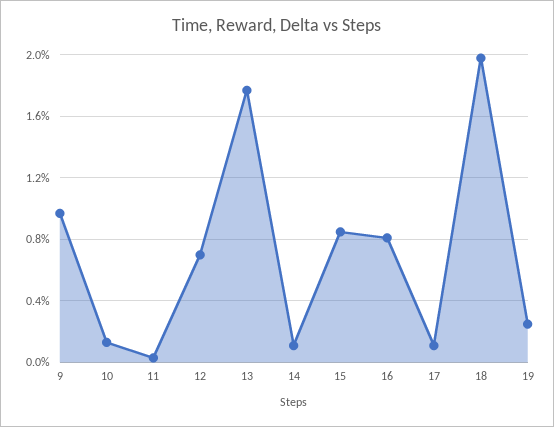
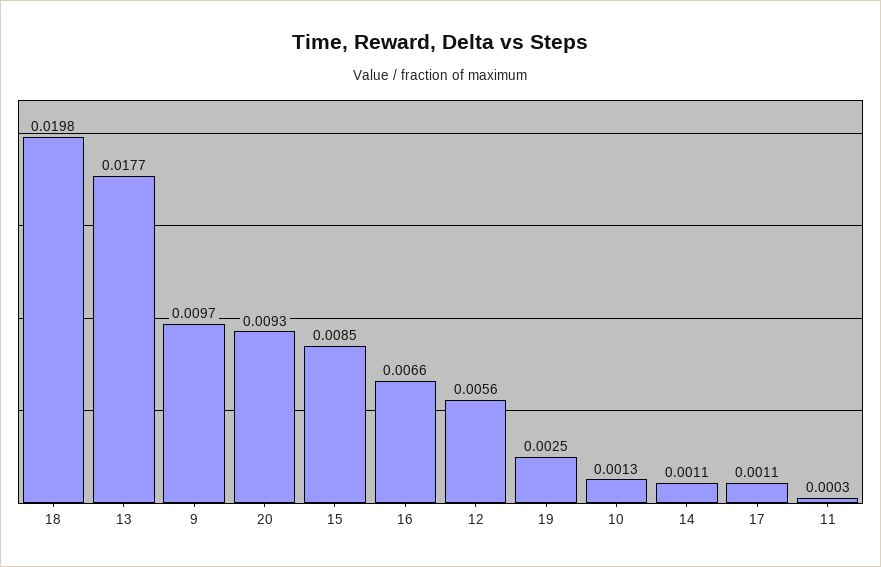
12: 0.007 -> 0.0056
16: 0.008 -> 0.0066
20: none -> 0.0093

